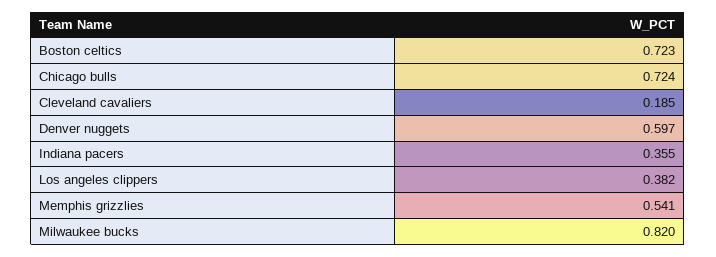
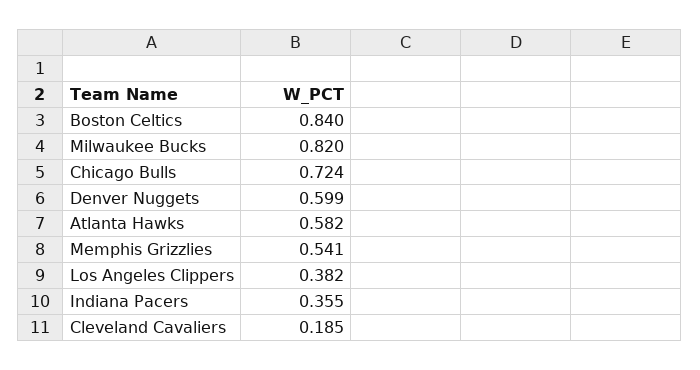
Boston celtics: 0.723 -> 0.84
Denver nuggets: 0.597 -> 0.599
Atlanta Hawks: none -> 0.582

